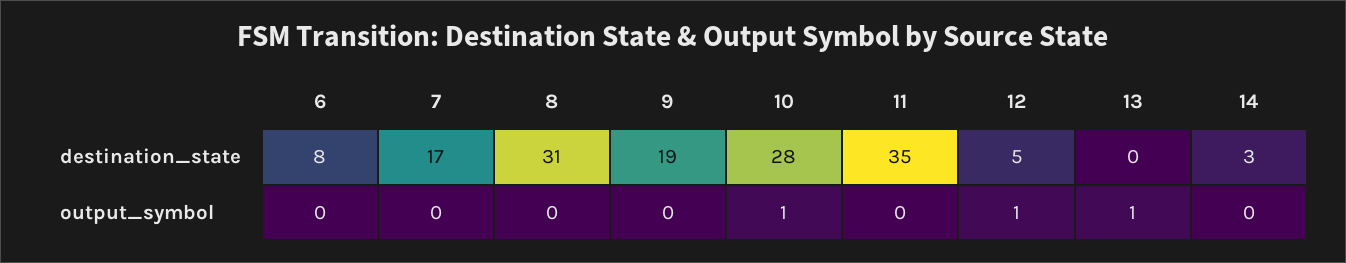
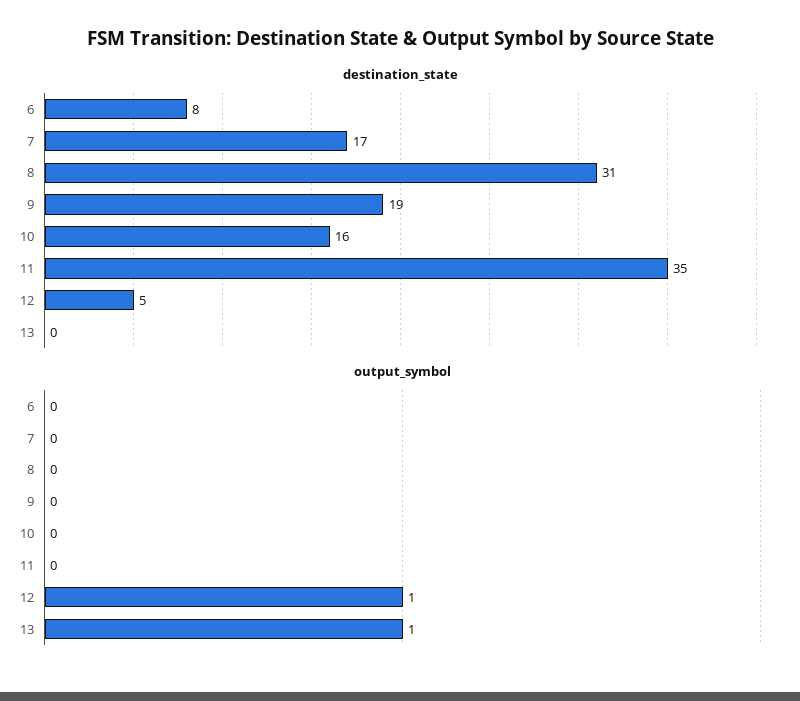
destination_state, 10: 28 -> 16
destination_state, 14: 3 -> none
output_symbol, 10: 1 -> 0
output_symbol, 14: 0 -> none

